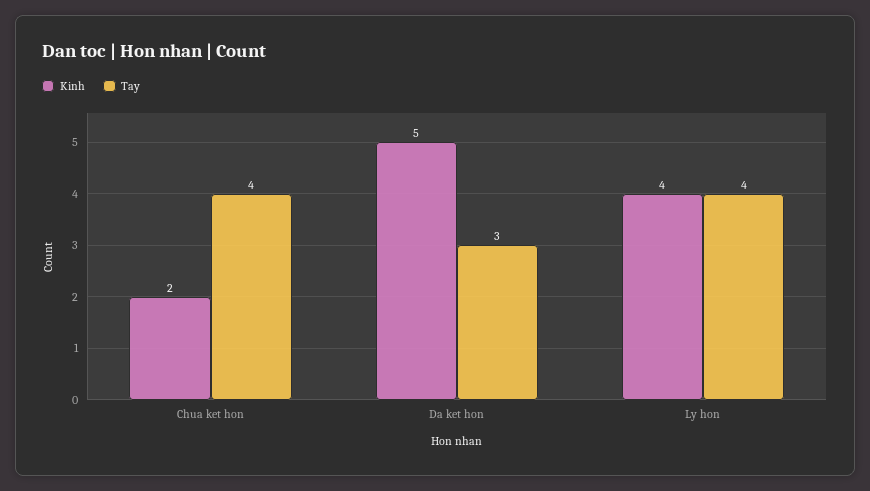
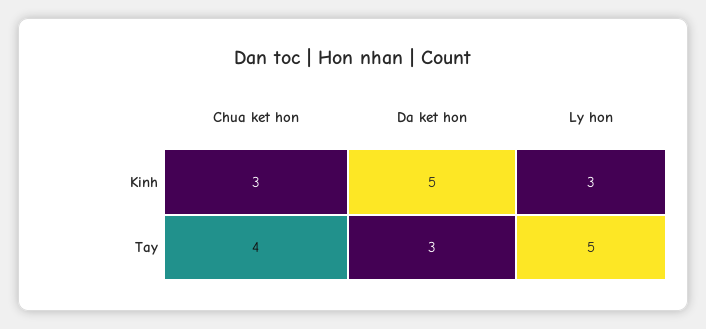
Kinh, Chua ket hon: 2 -> 3
Kinh, Ly hon: 4 -> 3
Tay, Ly hon: 4 -> 5

